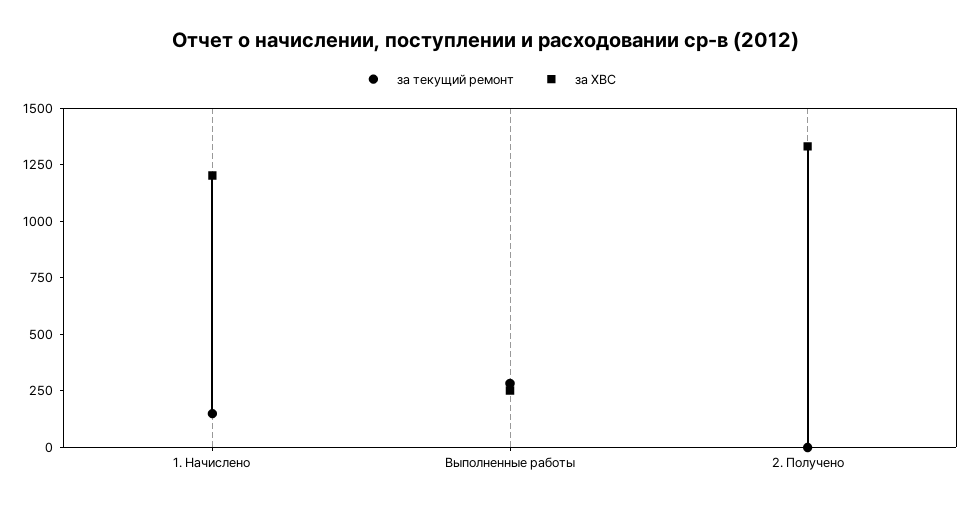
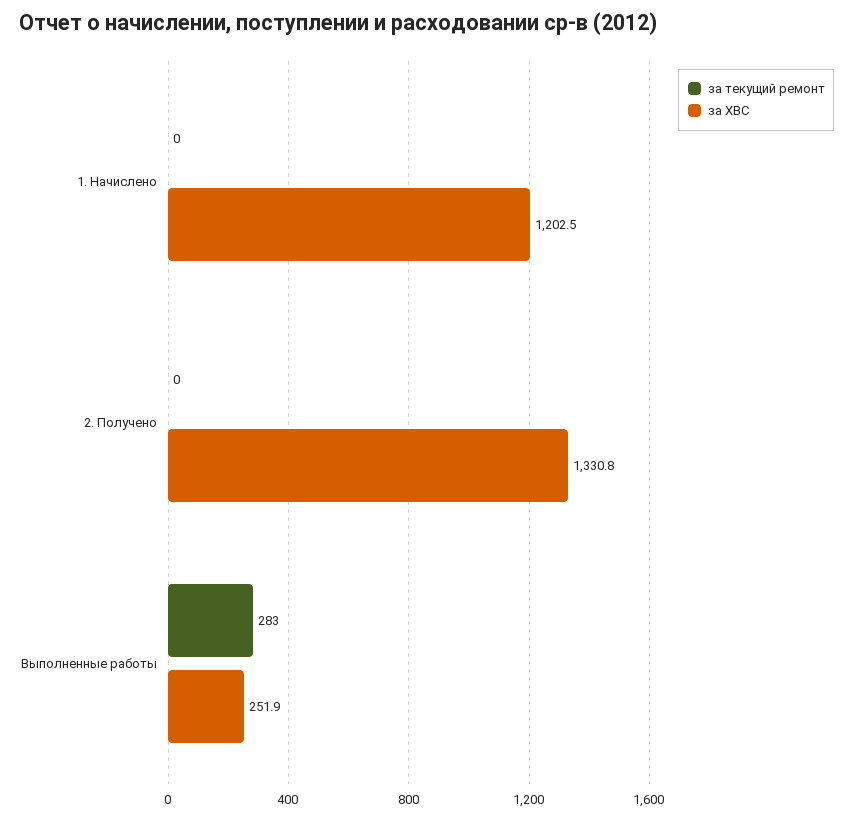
за текущий ремонт, 1. Начислено: 150 -> 0

